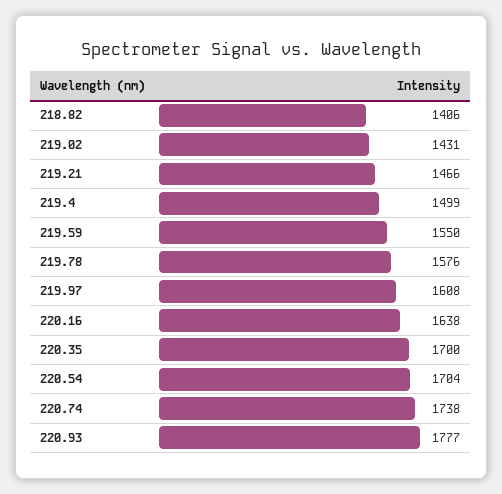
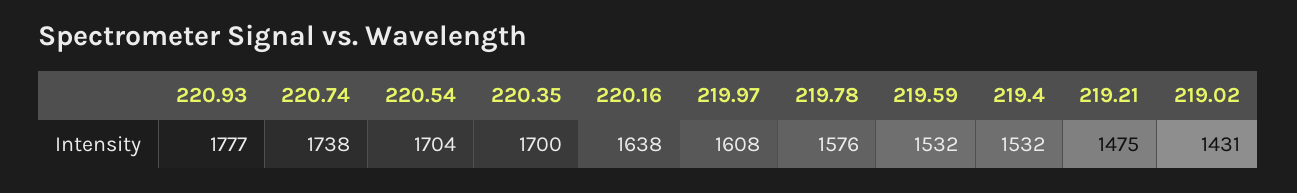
218.82: 1406 -> none
219.21: 1466 -> 1475
219.4: 1499 -> 1532
219.59: 1550 -> 1532

